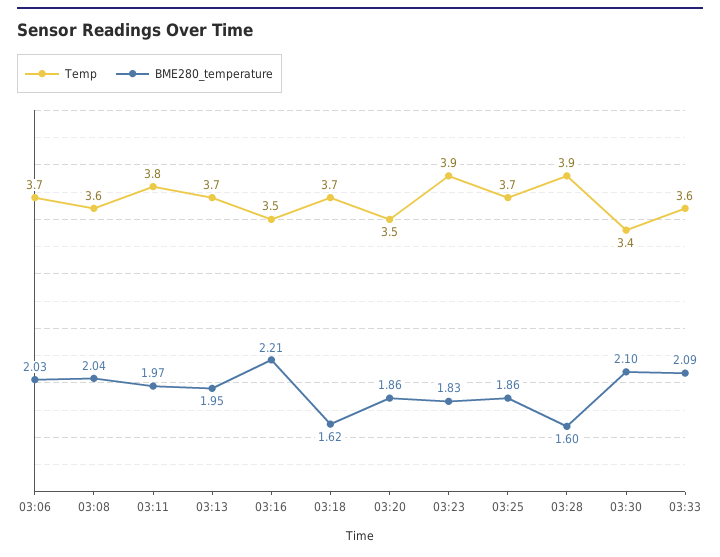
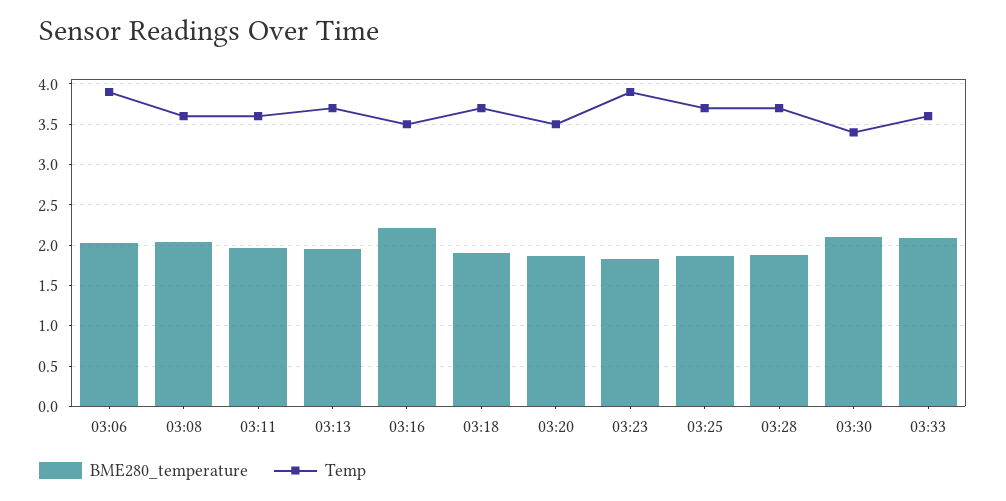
Temp, 03:06: 3.7 -> 3.9
Temp, 03:11: 3.8 -> 3.6
BME280_temperature, 03:18: 1.62 -> 1.9
Temp, 03:28: 3.9 -> 3.7
BME280_temperature, 03:28: 1.6 -> 1.9

